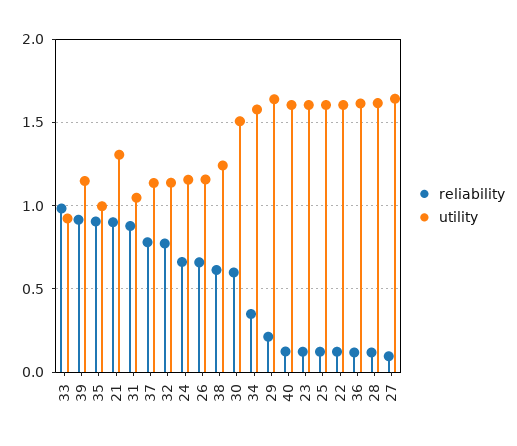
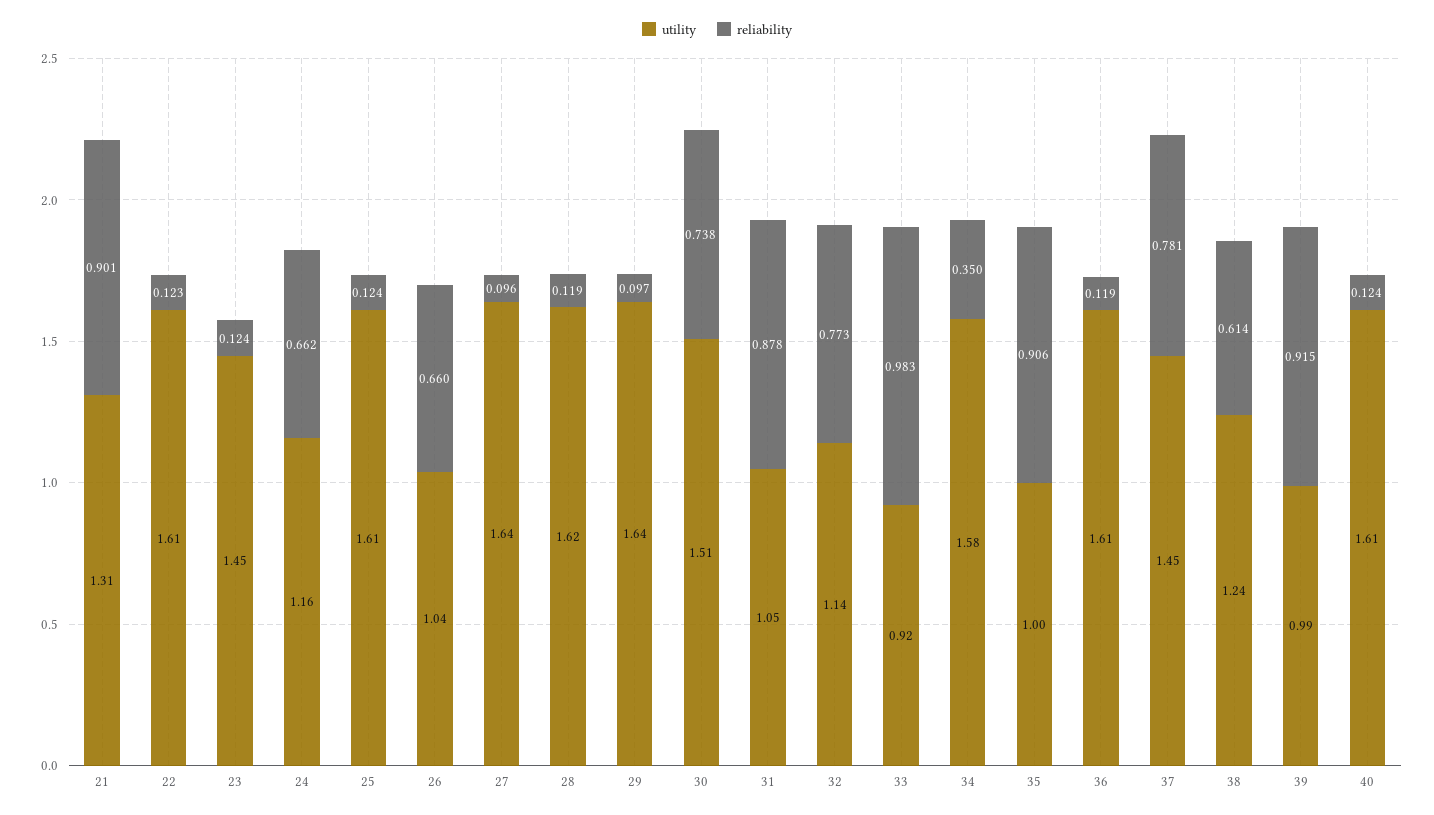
utility, 39: 1.15 -> 0.99
utility, 37: 1.15 -> 1.45
utility, 26: 1.15 -> 1.04
reliability, 30: 0.6 -> 0.738
reliability, 29: 0.2 -> 0.097
utility, 23: 1.6 -> 1.45

